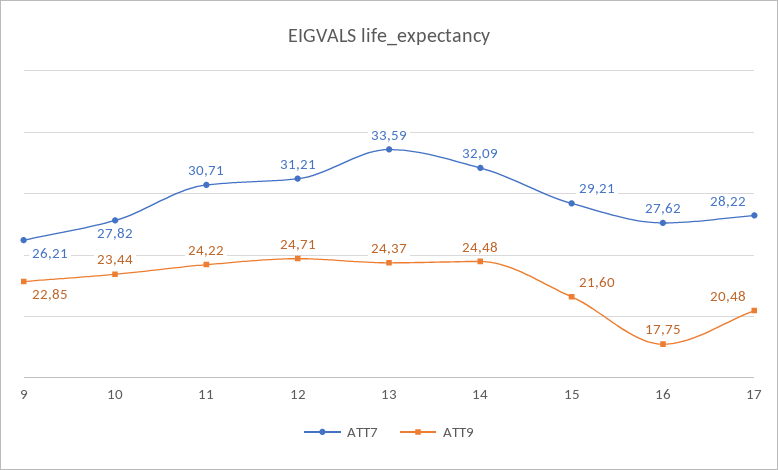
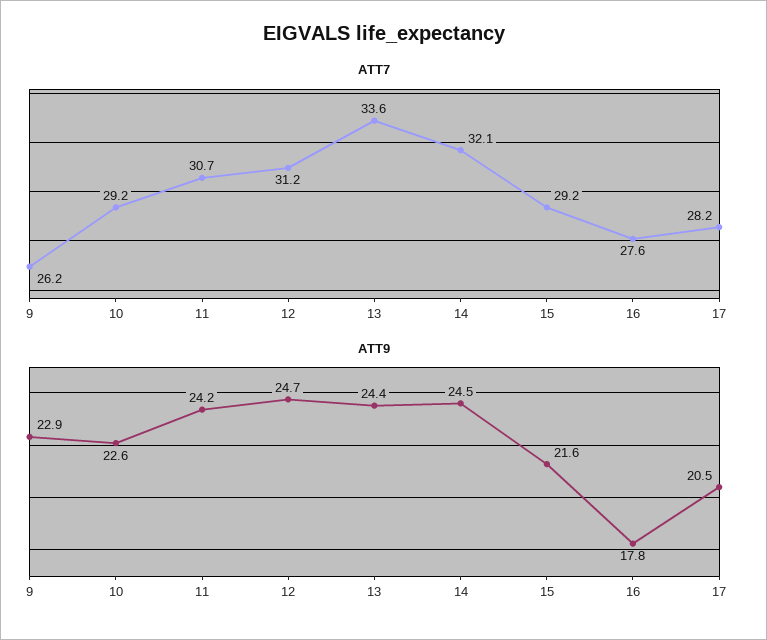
ATT7, 10: 27.82 -> 29.2
ATT9, 10: 23.44 -> 22.6

